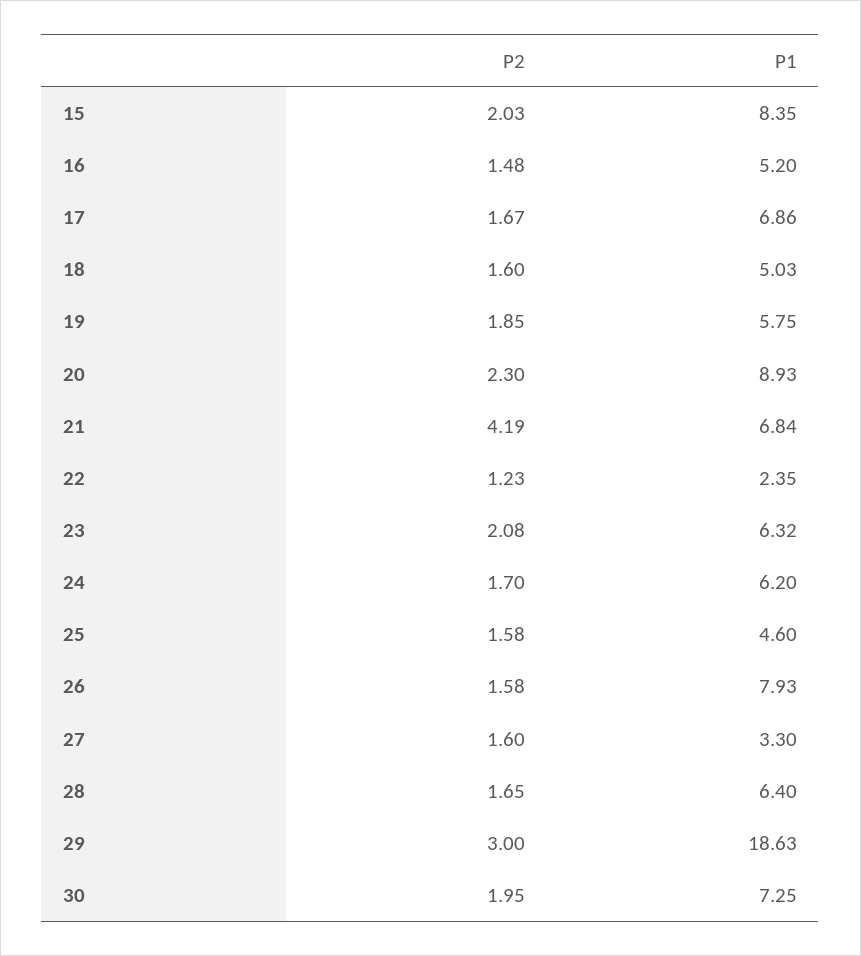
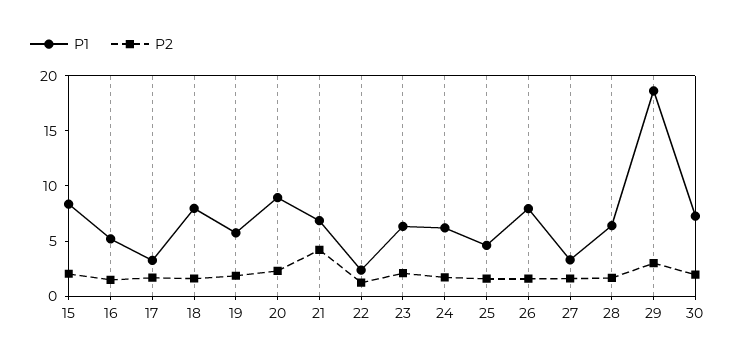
P1, 17: 6.86 -> 3
P1, 18: 5.03 -> 8

